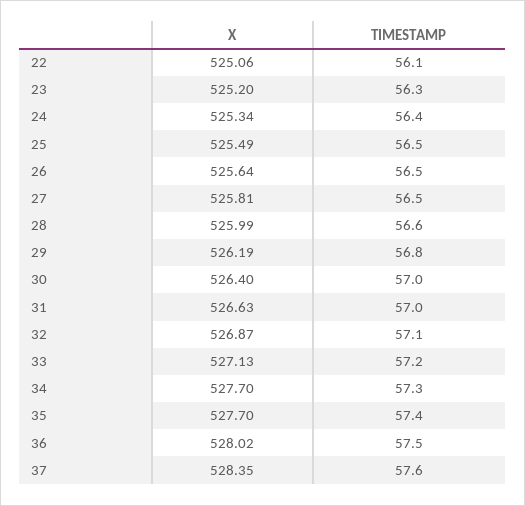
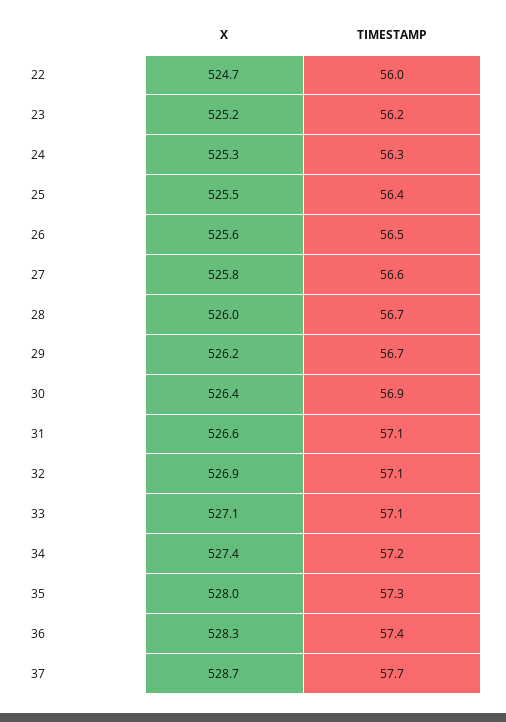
X, 22: 525.06 -> 524.7
TIMESTAMP, 22: 56.1 -> 56
TIMESTAMP, 23: 56.3 -> 56.2
TIMESTAMP, 24: 56.4 -> 56.3
TIMESTAMP, 25: 56.5 -> 56.4
TIMESTAMP, 27: 56.5 -> 56.6
TIMESTAMP, 28: 56.6 -> 56.7
TIMESTAMP, 29: 56.8 -> 56.7
TIMESTAMP, 30: 57 -> 56.9
TIMESTAMP, 31: 57 -> 57.1
TIMESTAMP, 33: 57.2 -> 57.1
X, 34: 527.7 -> 527.4
TIMESTAMP, 34: 57.3 -> 57.2
X, 35: 527.7 -> 528
TIMESTAMP, 35: 57.4 -> 57.3
X, 36: 528.02 -> 528.3
TIMESTAMP, 36: 57.5 -> 57.4
X, 37: 528.35 -> 528.7
TIMESTAMP, 37: 57.6 -> 57.7

